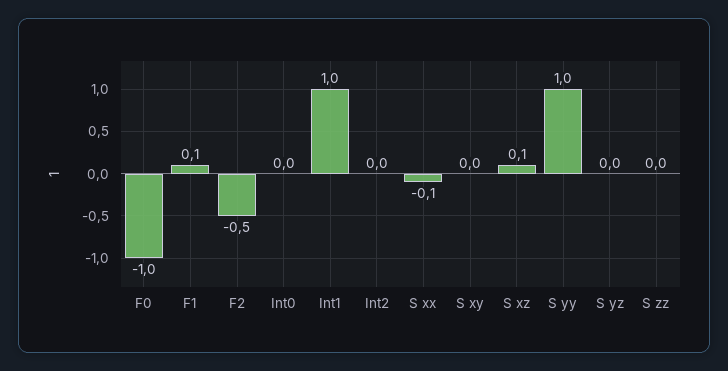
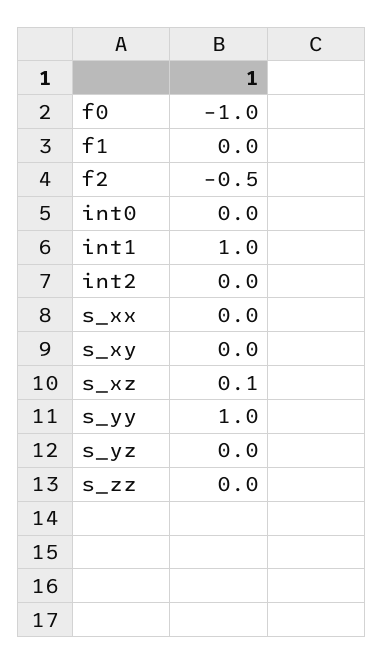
F1: 0.1 -> 0
S xx: -0.1 -> 0

